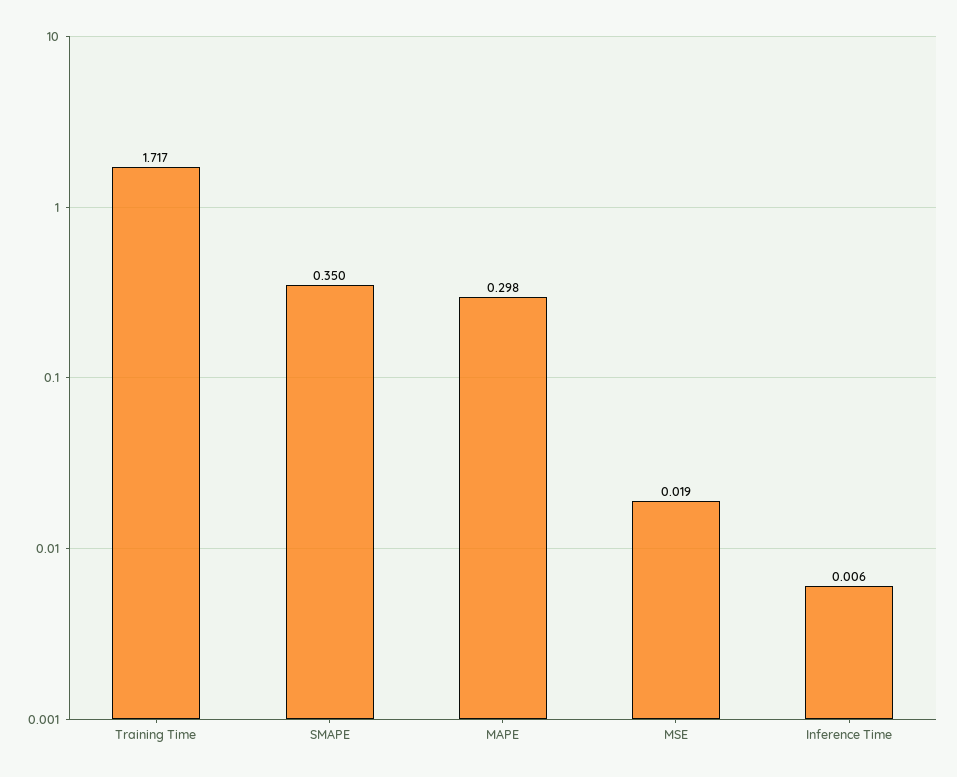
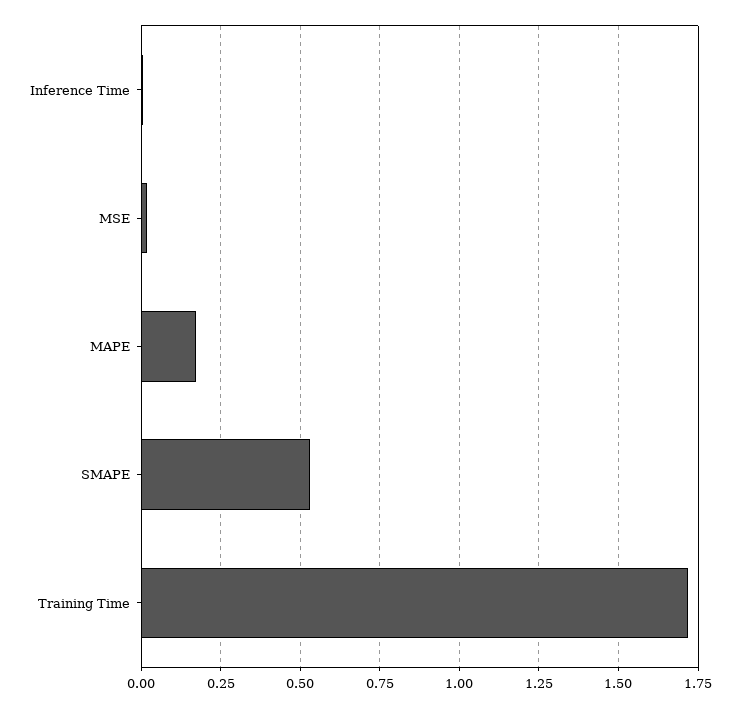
SMAPE: 0.35 -> 0.525
MAPE: 0.298 -> 0.175

